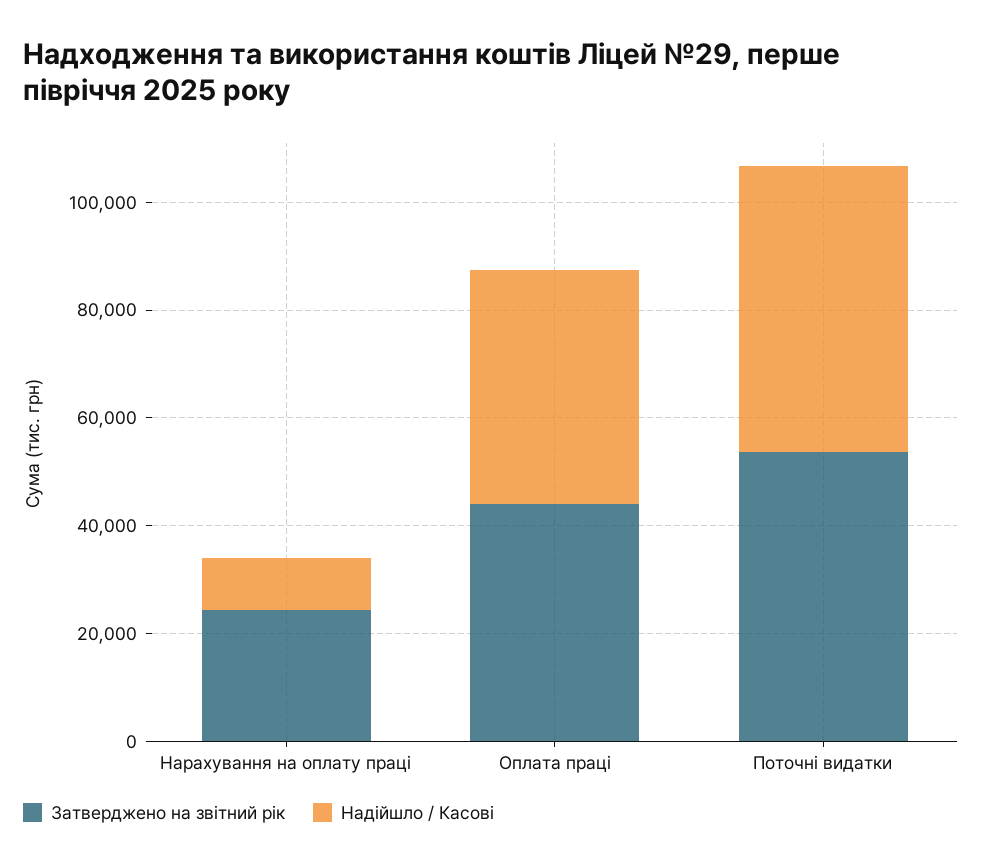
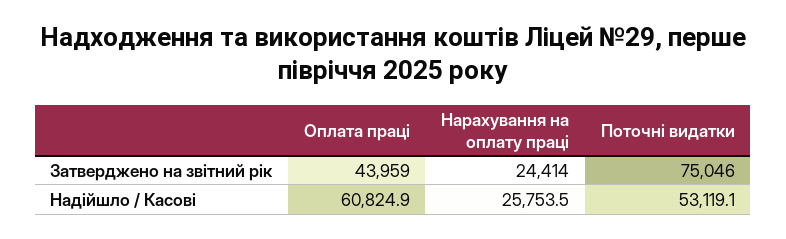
Надійшло / Касові, Нарахування на оплату праці: 10000 -> 25753.5
Надійшло / Касові, Оплата праці: 45000 -> 60824.9
Затверджено на звітний рік, Поточні видатки: 55000 -> 75046

